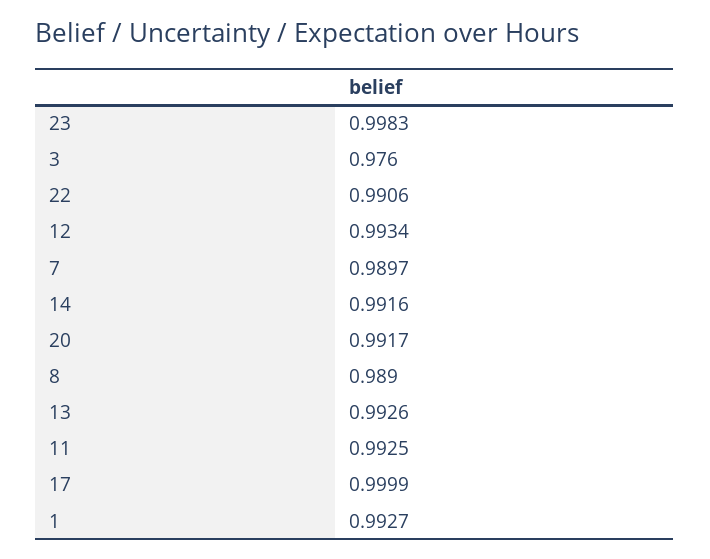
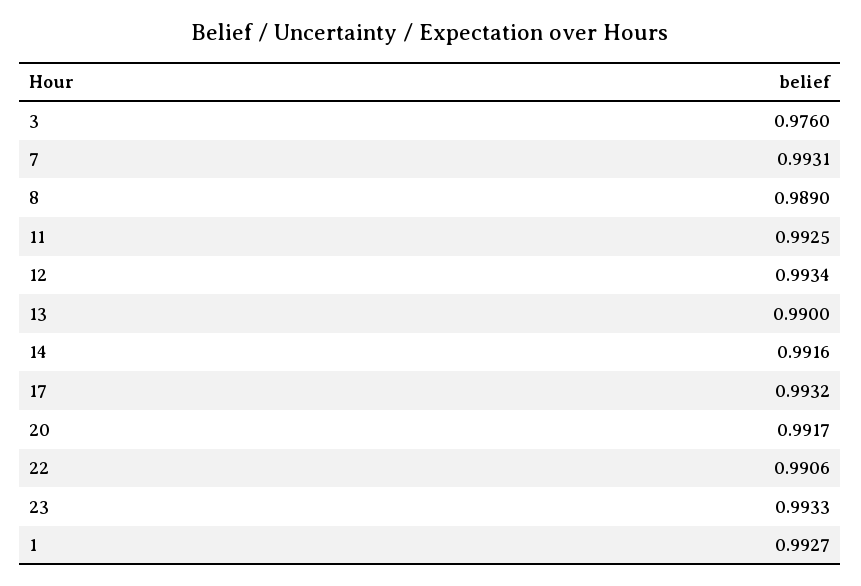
23: 0.9983 -> 0.9933
7: 0.9897 -> 0.9931
13: 0.9926 -> 0.99
17: 0.9999 -> 0.9932

